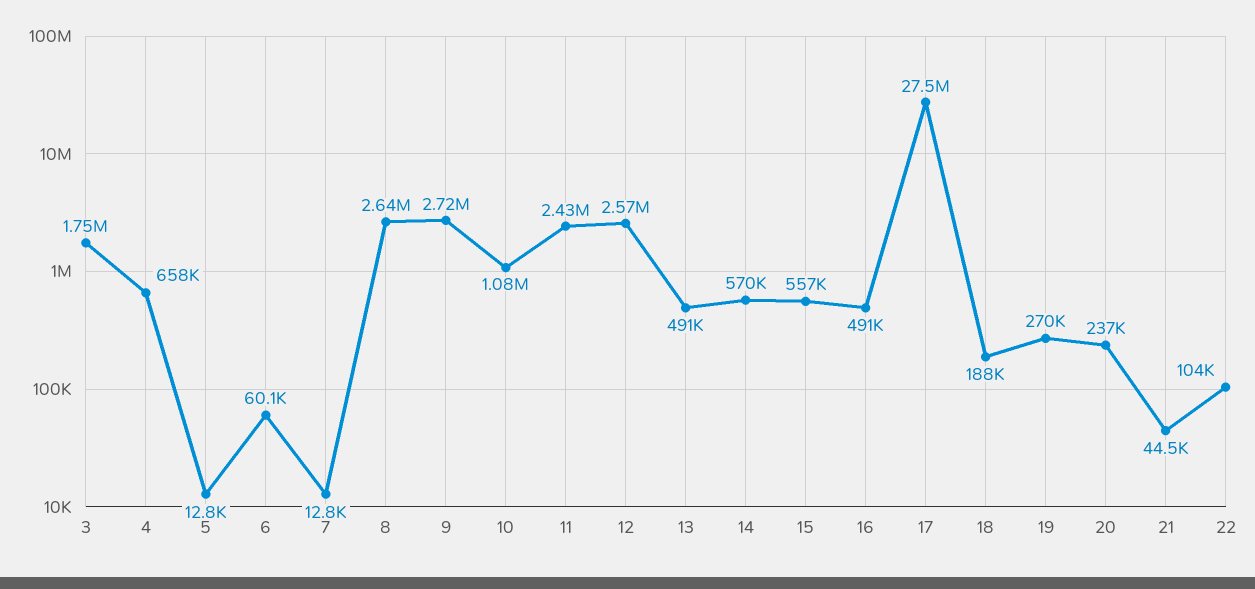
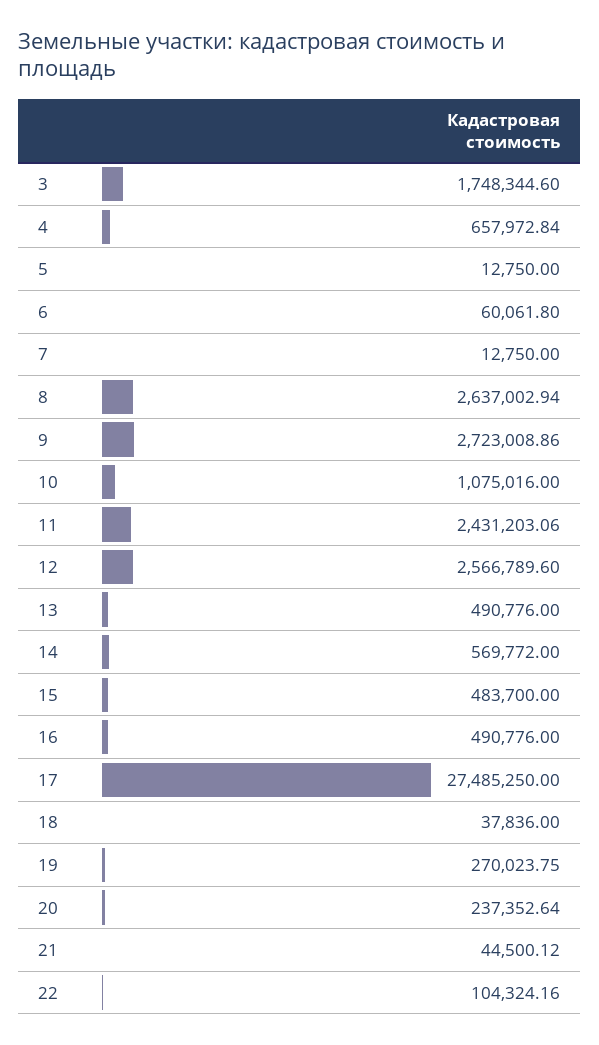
15: 557000 -> 483700
18: 188000 -> 37836

